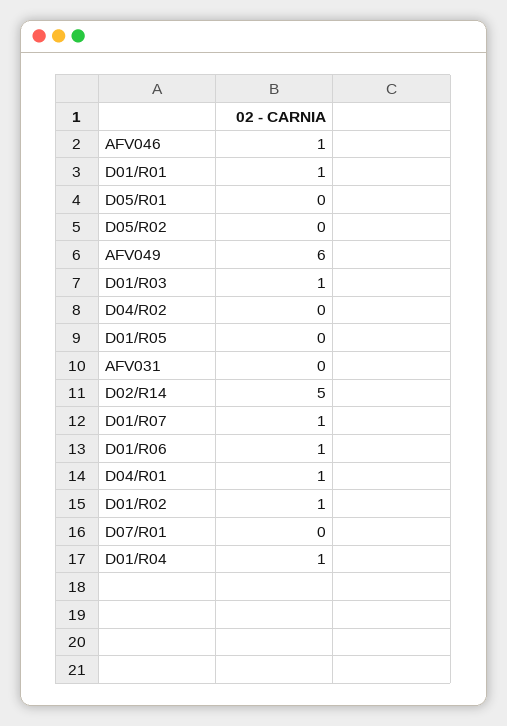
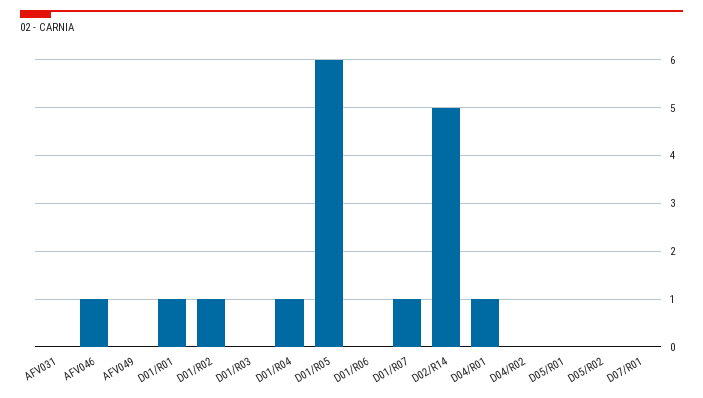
AFV049: 6 -> 0
D01/R03: 1 -> 0
D01/R05: 0 -> 6
D01/R06: 1 -> 0

